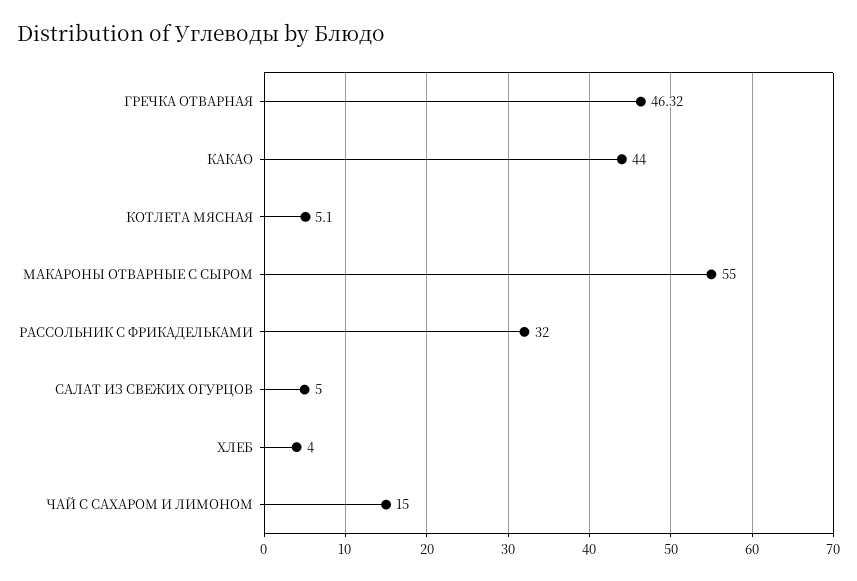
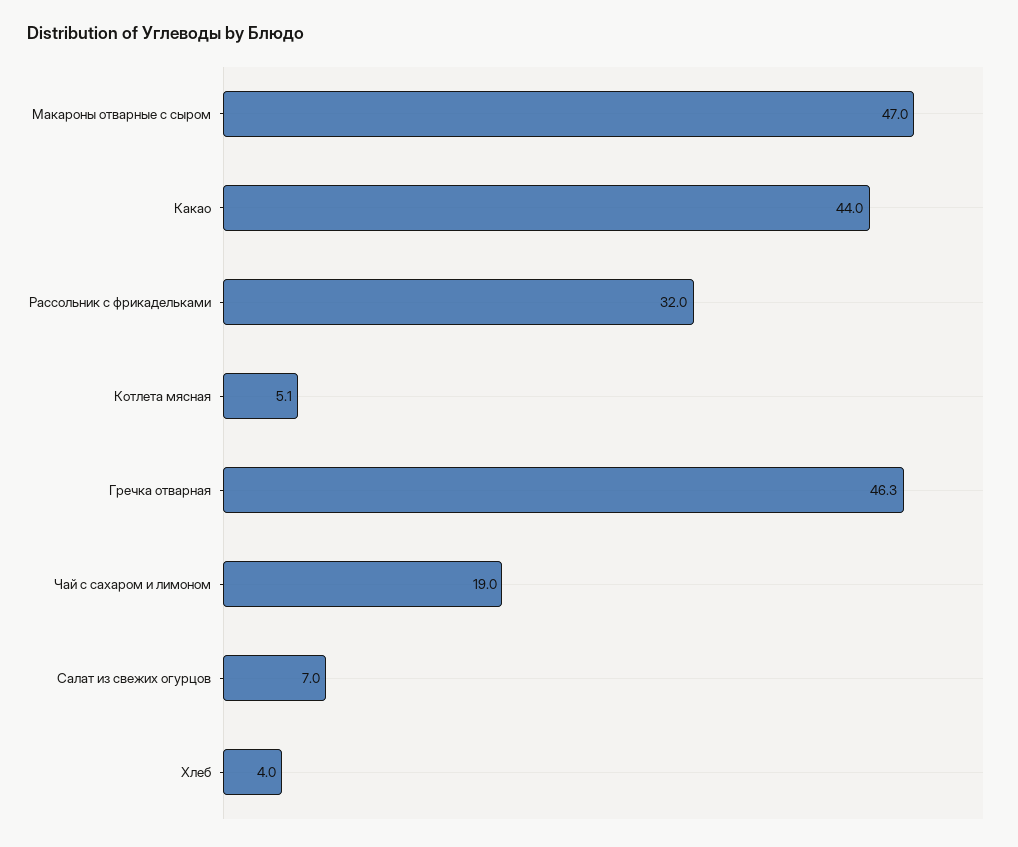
МАКАРОНЫ ОТВАРНЫЕ С СЫРОМ: 55 -> 47
САЛАТ ИЗ СВЕЖИХ ОГУРЦОВ: 5 -> 7
ЧАЙ С САХАРОМ И ЛИМОНОМ: 15 -> 19

